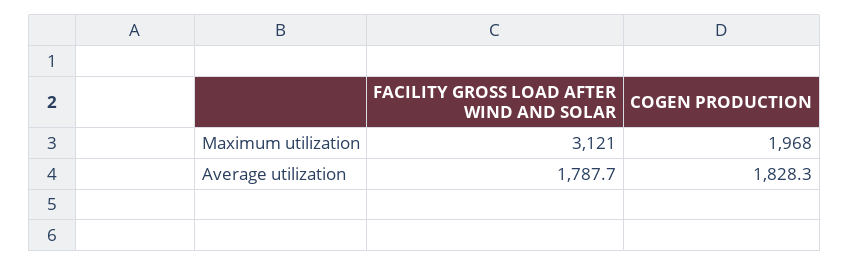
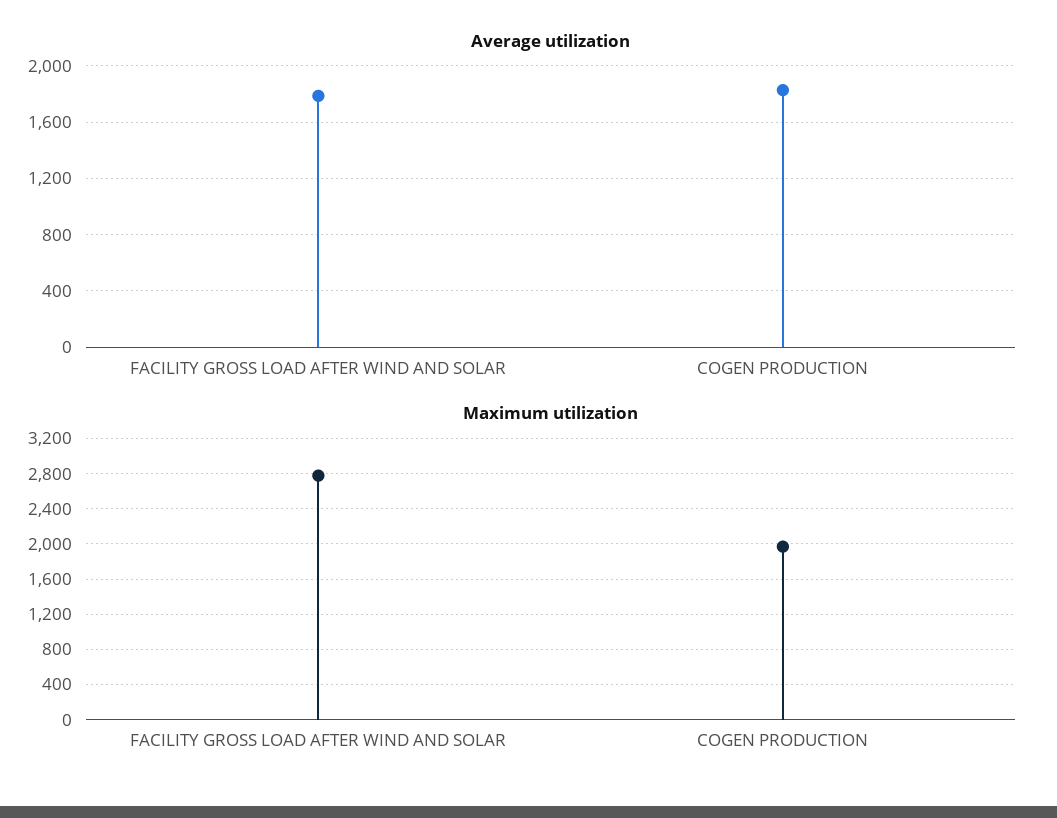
Maximum utilization, FACILITY GROSS LOAD AFTER WIND AND SOLAR: 3121 -> 2800

